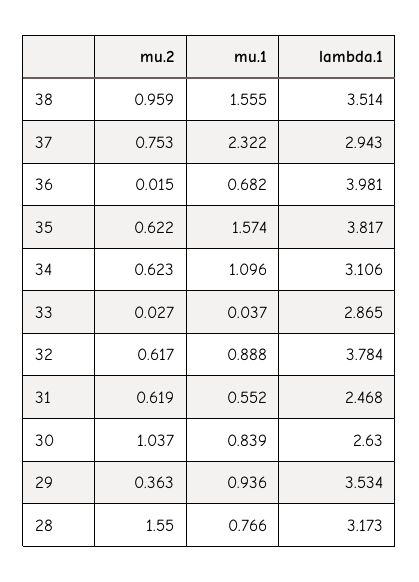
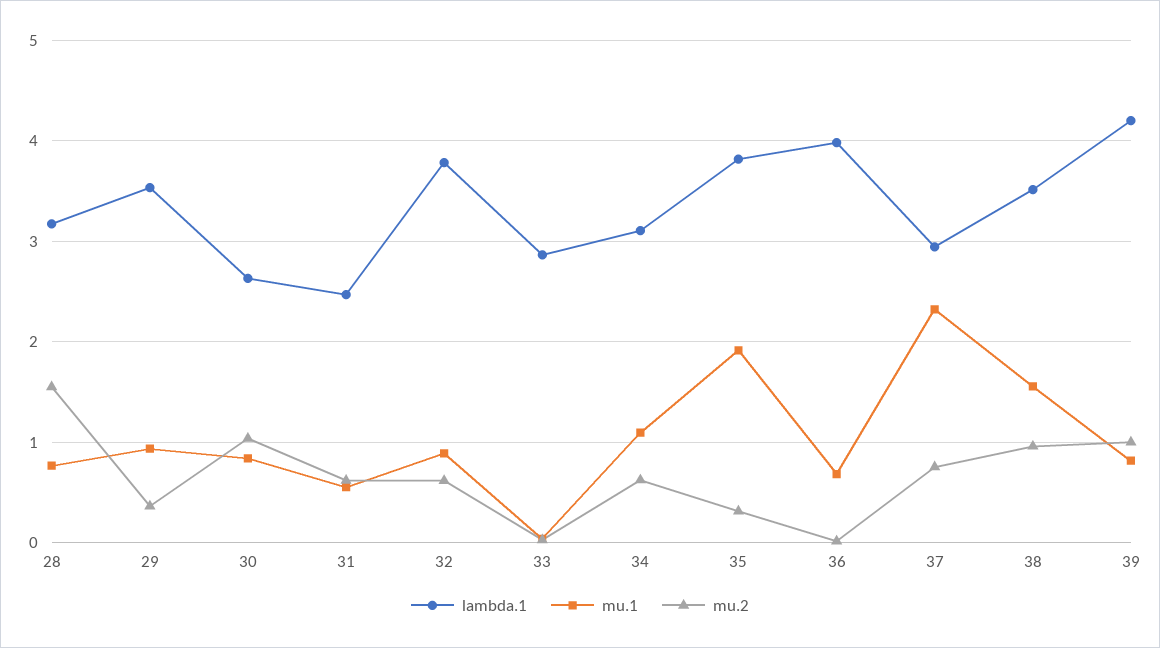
mu.2, 35: 0.622 -> 0.3
mu.1, 35: 1.574 -> 1.9
lambda.1, 39: none -> 4.2
mu.1, 39: none -> 0.8
mu.2, 39: none -> 1

